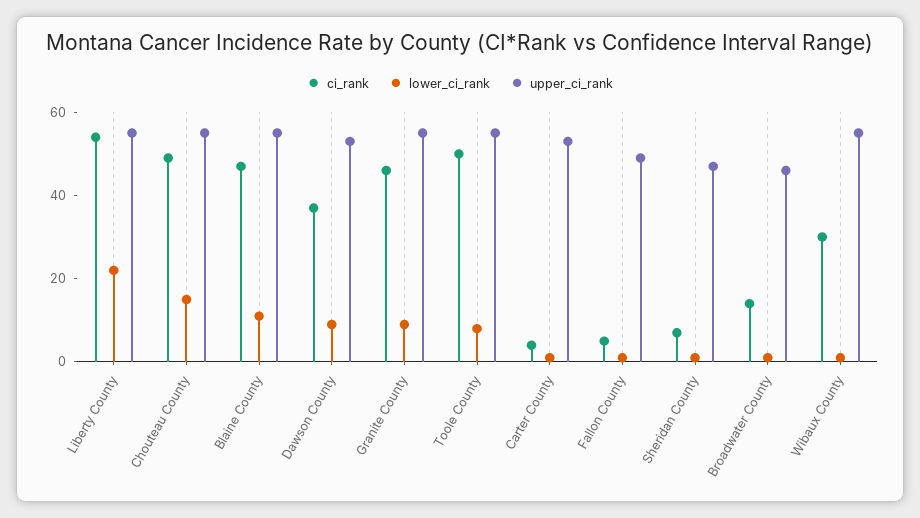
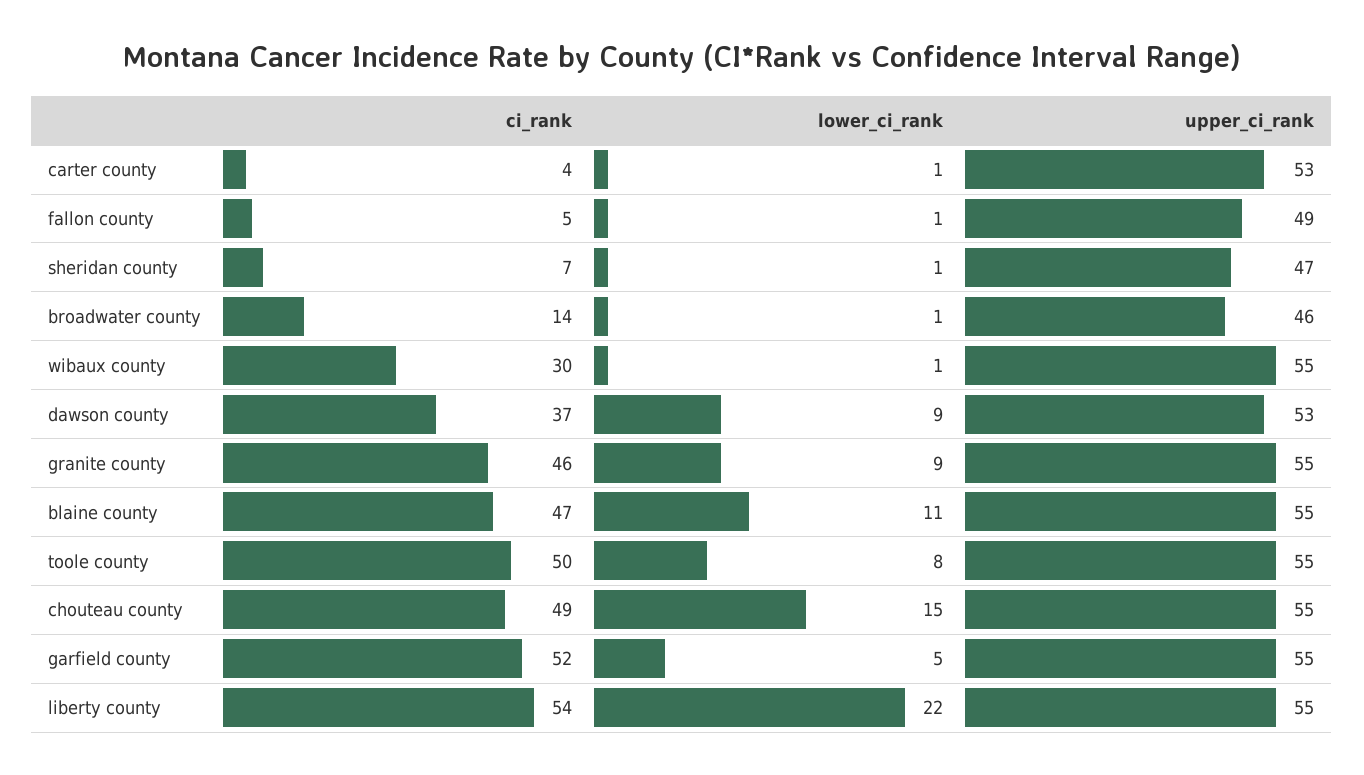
ci_rank, garfield county: none -> 52
lower_ci_rank, garfield county: none -> 5
upper_ci_rank, garfield county: none -> 55

